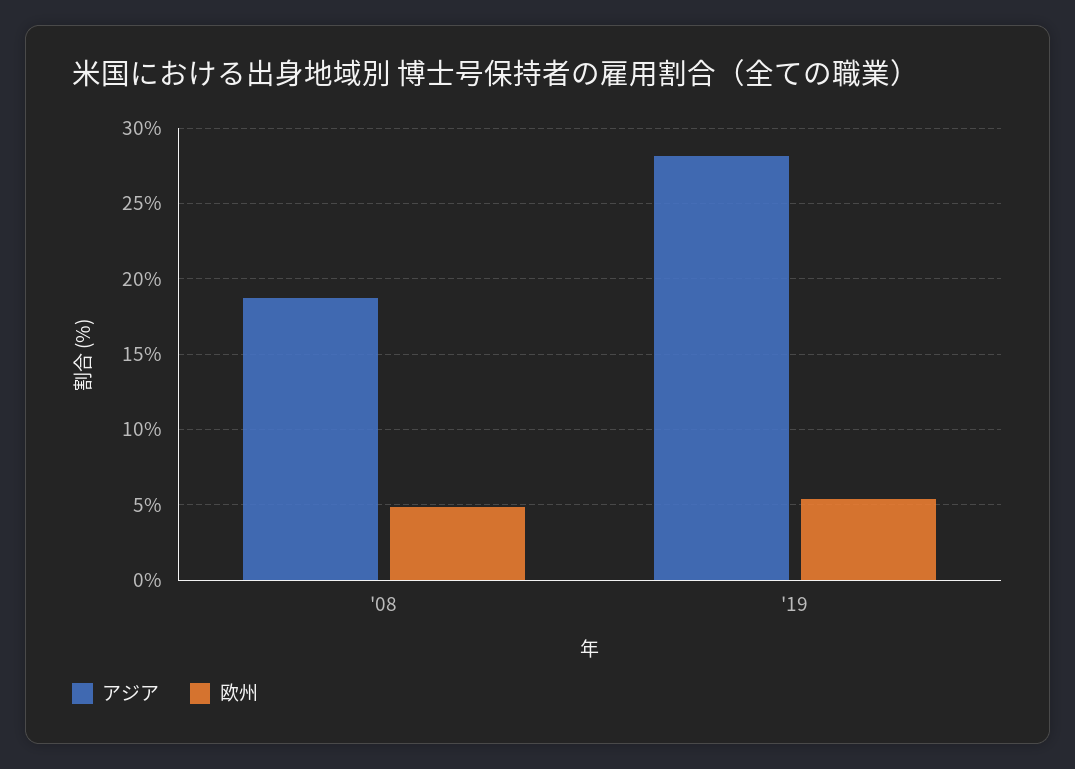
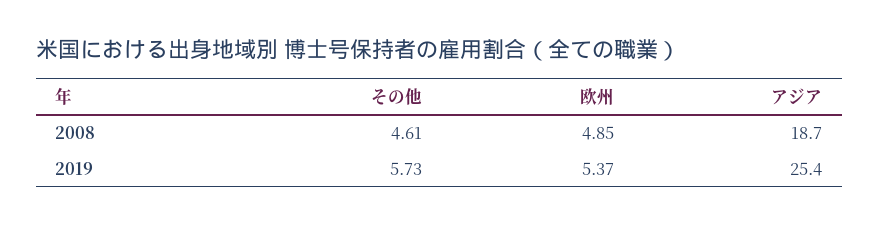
アジア, '19: 28 -> 25.4
その他, '08: none -> 4.61
その他, '19: none -> 5.73

